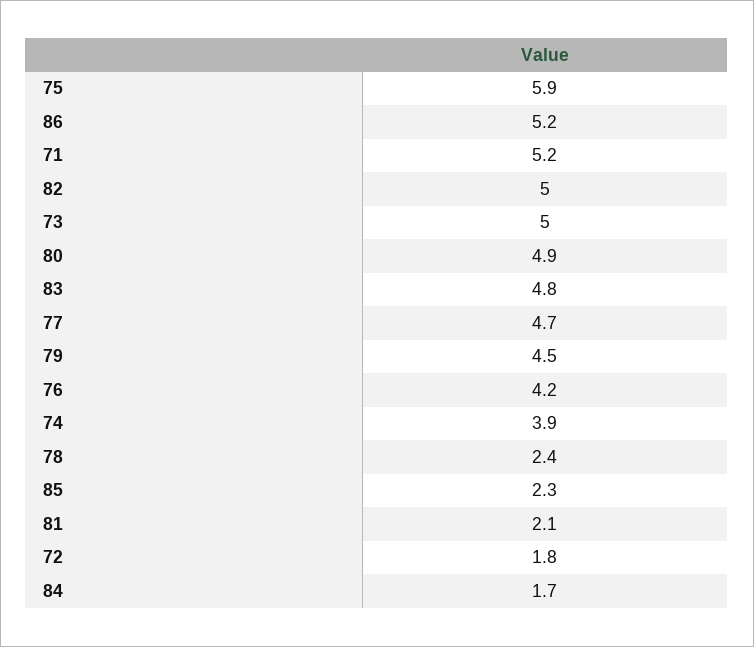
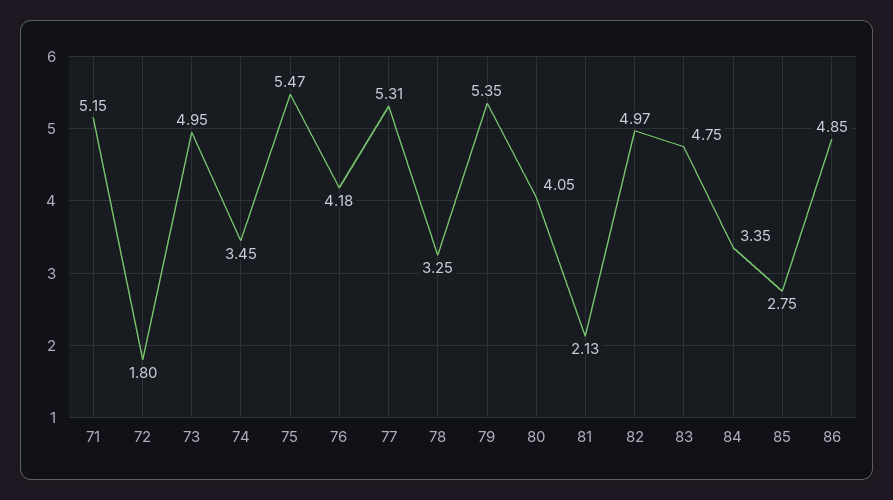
75: 5.9 -> 5.47
86: 5.2 -> 4.85
80: 4.9 -> 4.05
77: 4.7 -> 5.31
79: 4.5 -> 5.35
74: 3.9 -> 3.45
78: 2.4 -> 3.25
85: 2.3 -> 2.75
84: 1.7 -> 3.35

